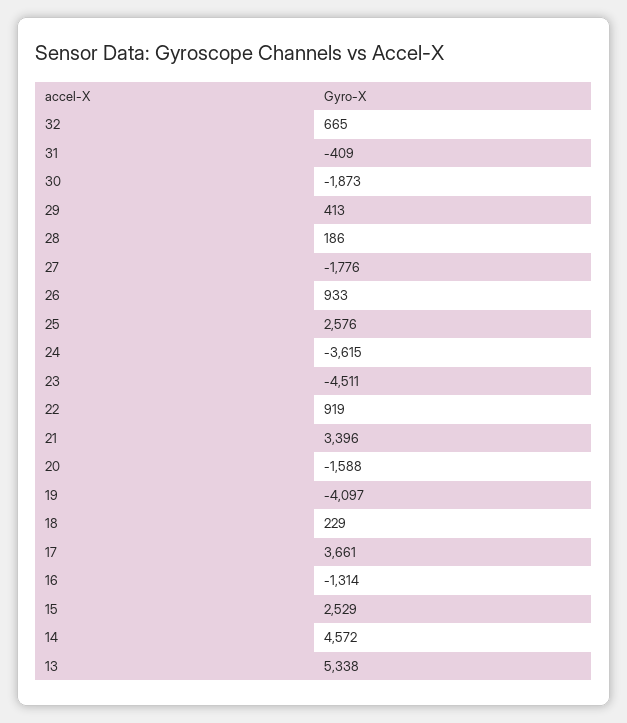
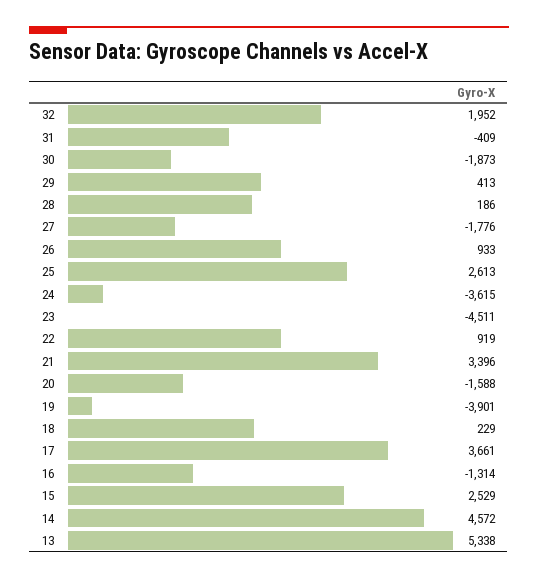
32: 665 -> 1952
25: 2576 -> 2613
19: -4097 -> -3901

